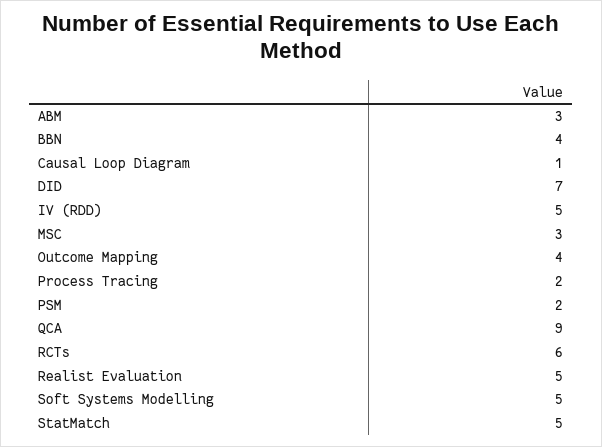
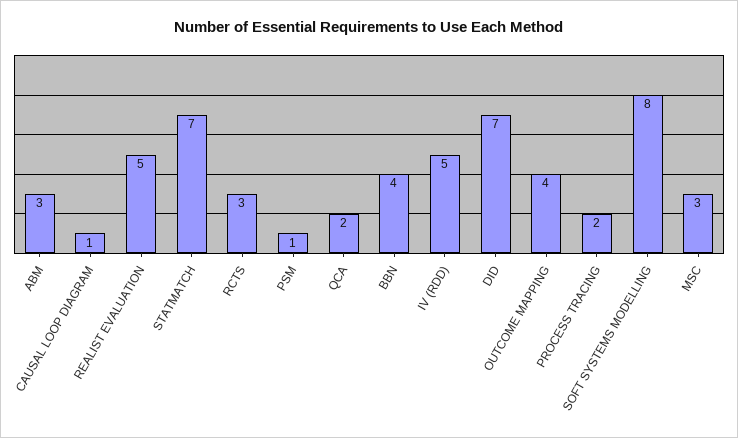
PSM: 2 -> 1
QCA: 9 -> 2
RCTs: 6 -> 3
Soft Systems Modelling: 5 -> 8
StatMatch: 5 -> 7

